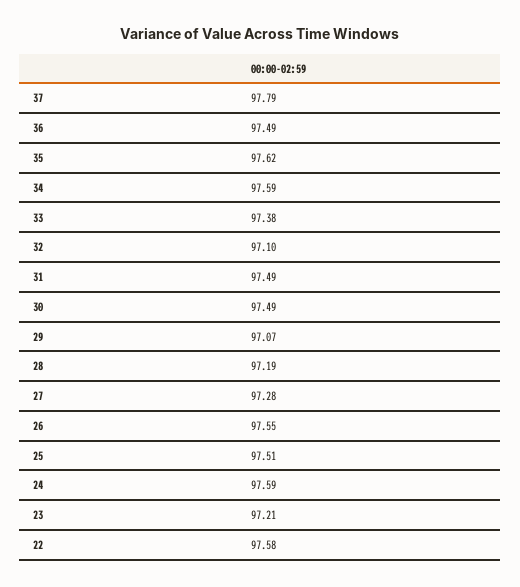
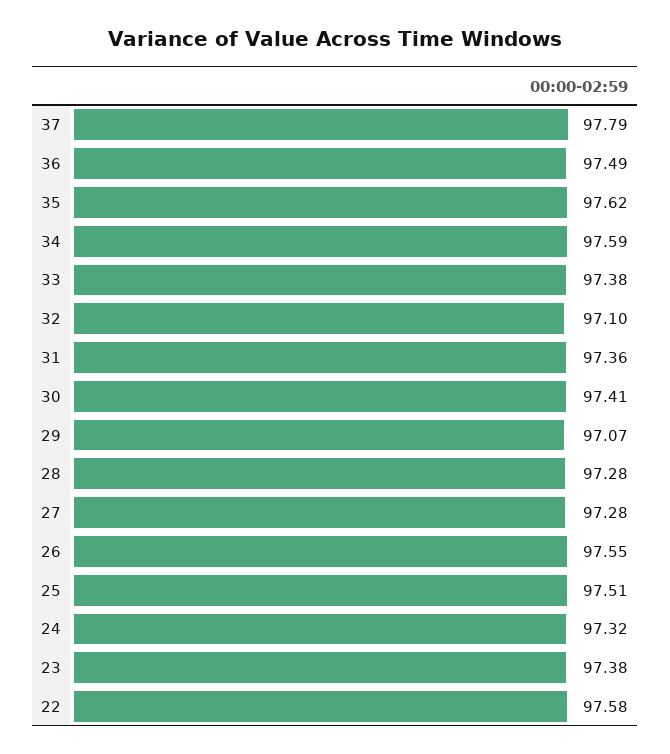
31: 97.49 -> 97.36
30: 97.49 -> 97.41
28: 97.19 -> 97.28
24: 97.59 -> 97.32
23: 97.21 -> 97.38

